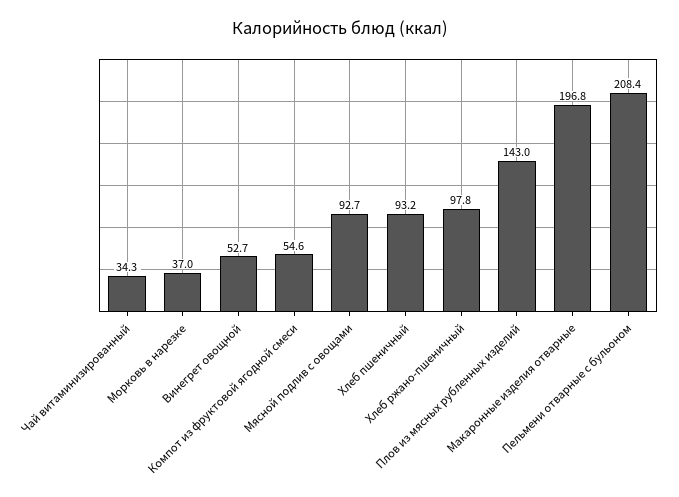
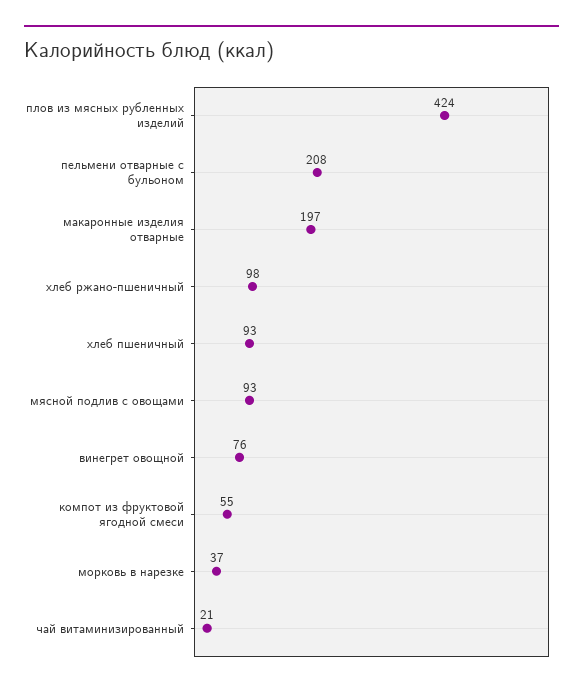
Чай витаминизированный: 34.3 -> 21
Винегрет овощной: 52.7 -> 76
Плов из мясных рубленных изделий: 143 -> 424

